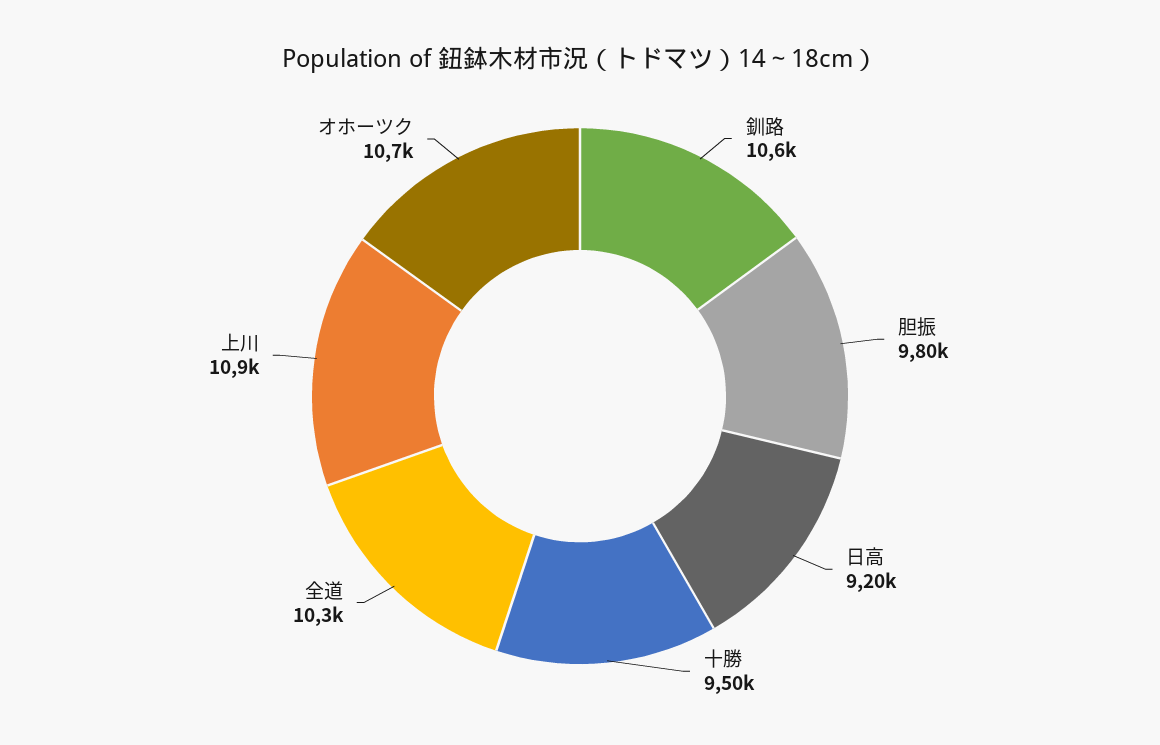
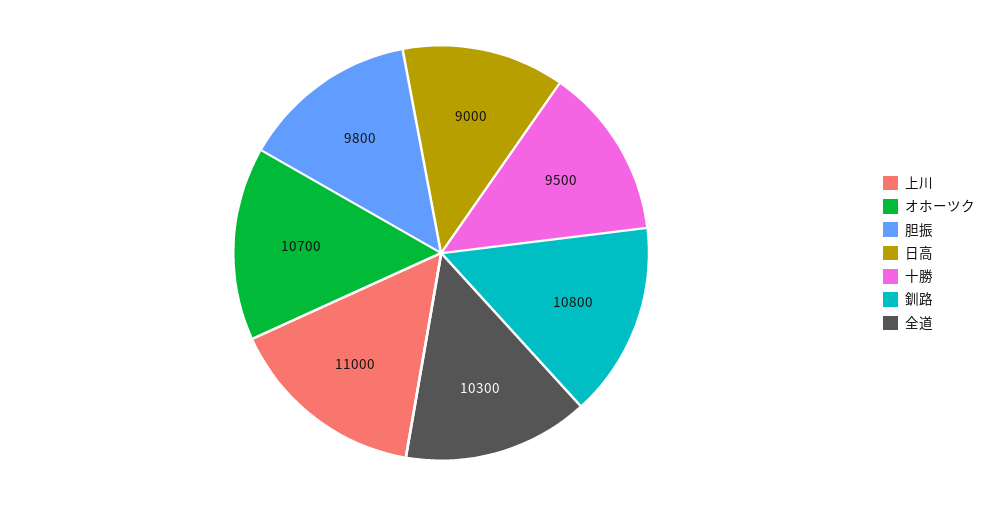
釧路: 10600 -> 10800
日高: 9200 -> 9000
上川: 10900 -> 11000

